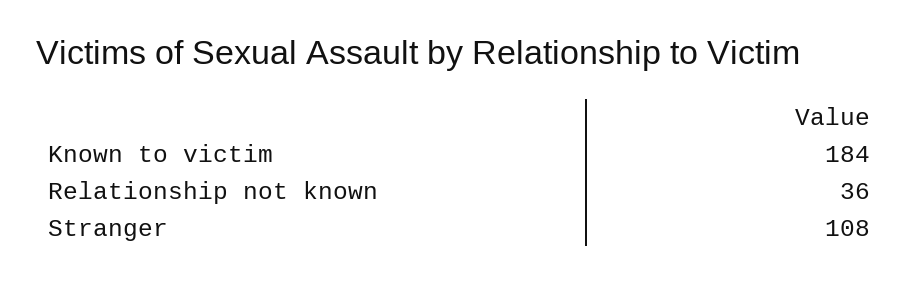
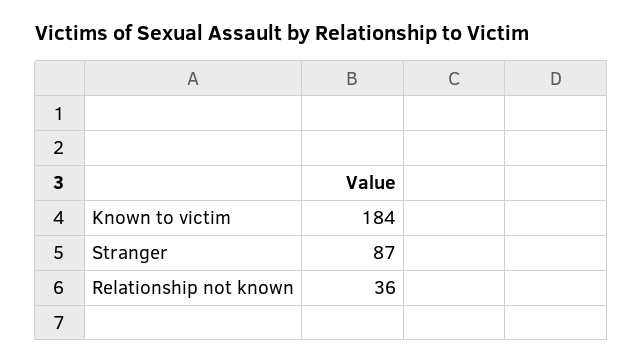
Stranger: 108 -> 87

